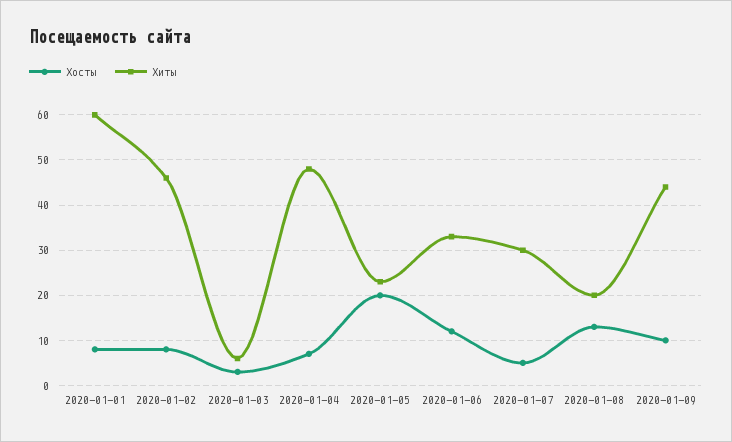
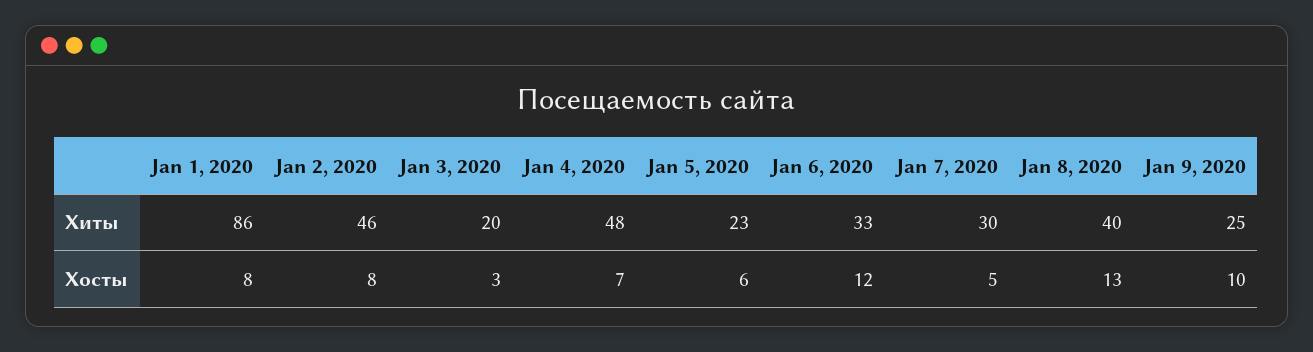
Хиты, 2020-01-01: 60 -> 86
Хиты, 2020-01-03: 5 -> 20
Хосты, 2020-01-05: 20 -> 6
Хиты, 2020-01-08: 20 -> 40
Хиты, 2020-01-09: 45 -> 25

